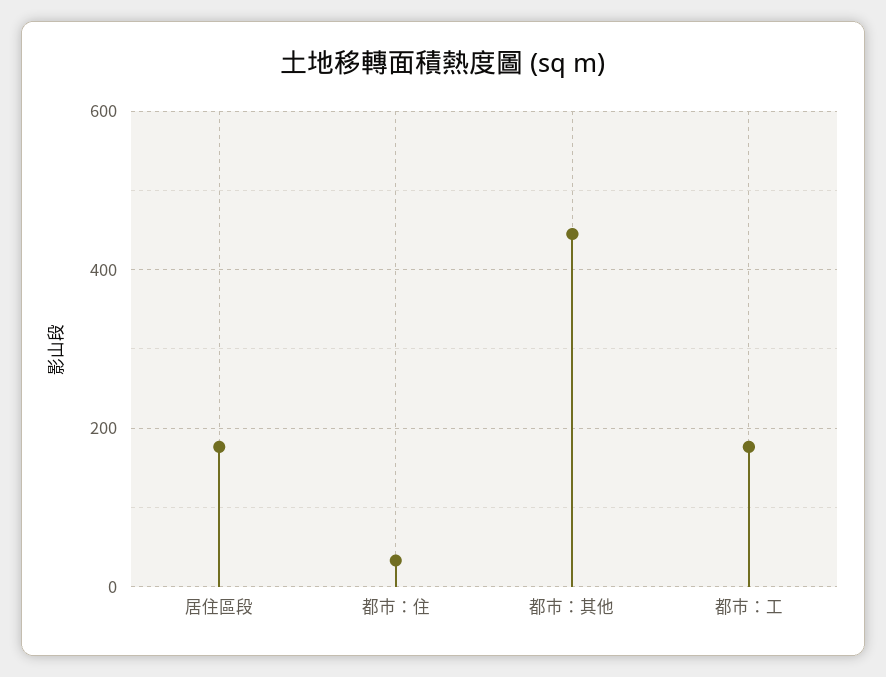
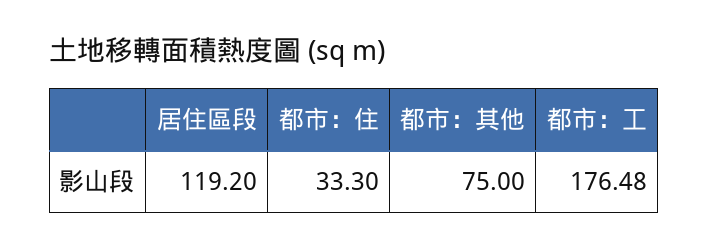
居住區段: 180 -> 119.2
都市：其他: 440 -> 75

